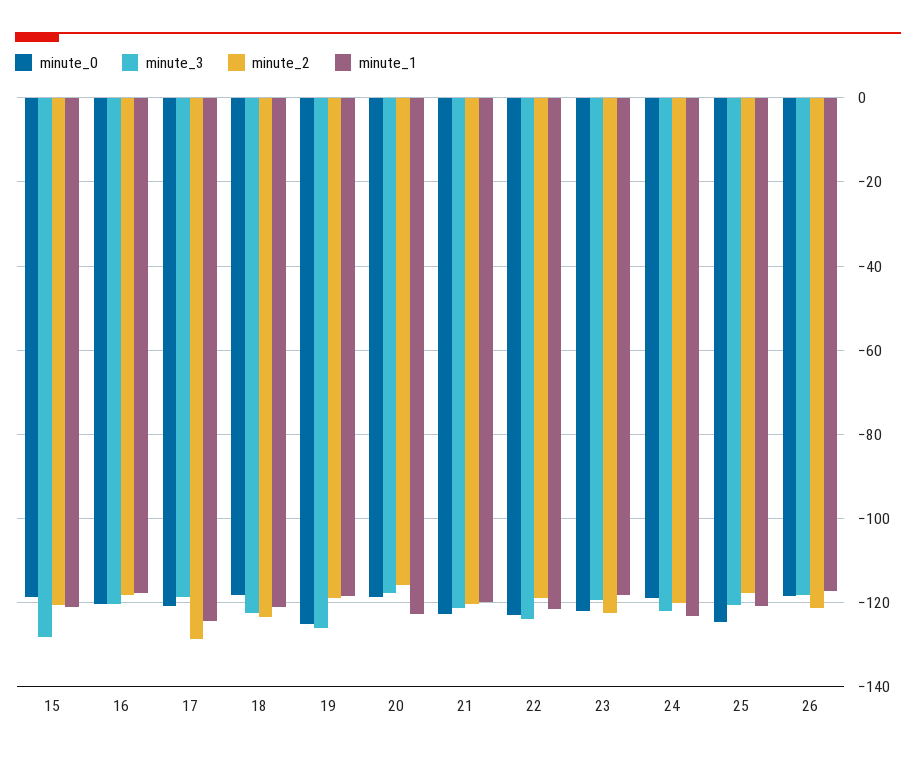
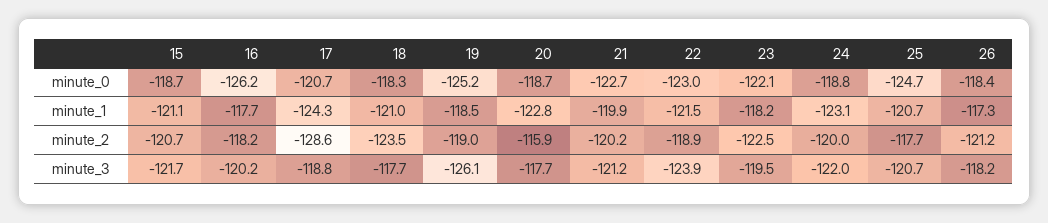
minute_3, 15: -128 -> -121.7
minute_0, 16: -120 -> -126.2
minute_3, 18: -122 -> -117.7

